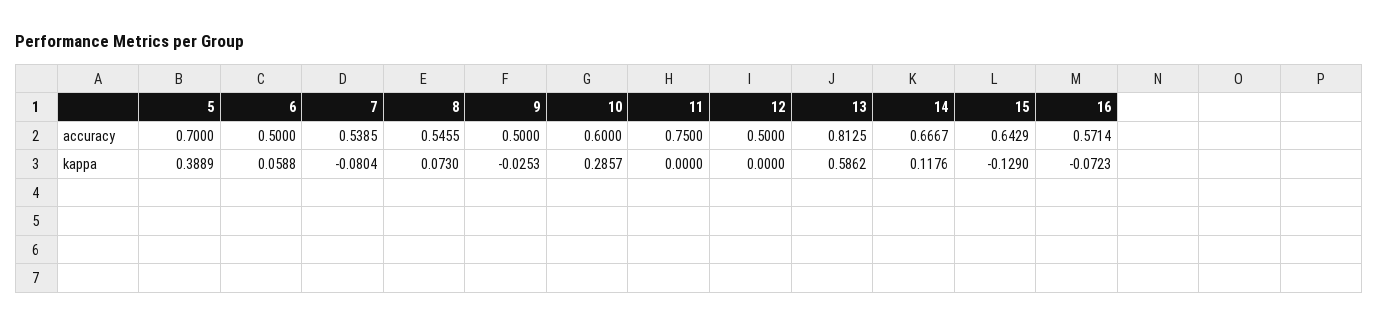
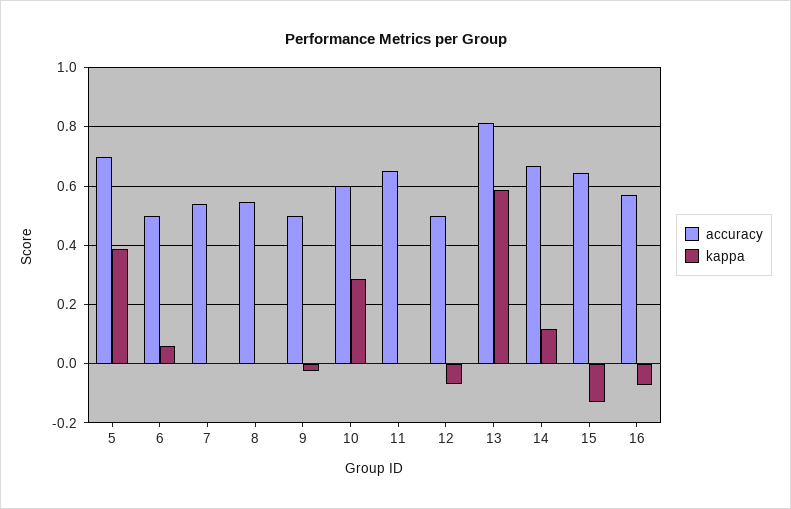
accuracy, 11: 0.75 -> 0.65
kappa, 7: -0.0804 -> 0
kappa, 8: 0.073 -> 0
kappa, 12: 0 -> -0.075

